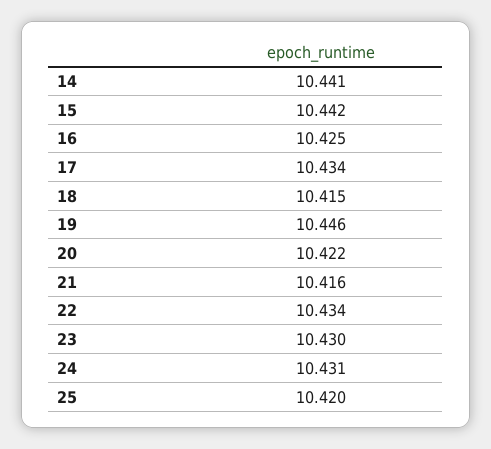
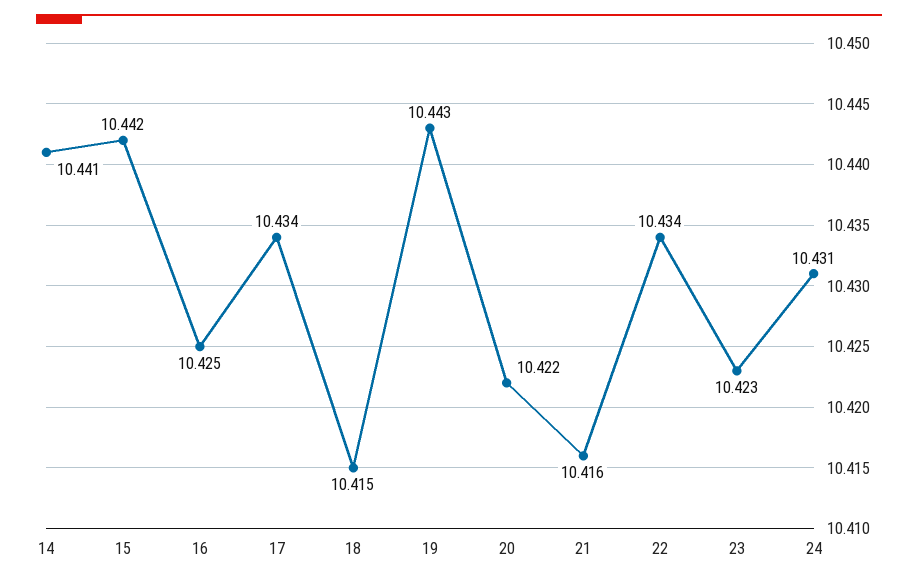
19: 10.446 -> 10.443
23: 10.43 -> 10.423
25: 10.42 -> none

